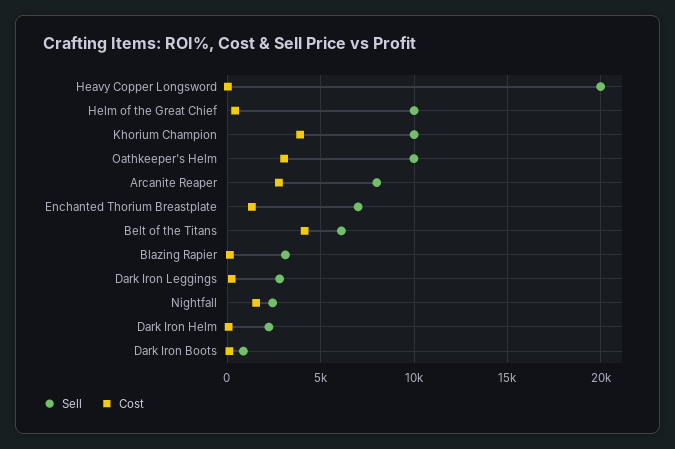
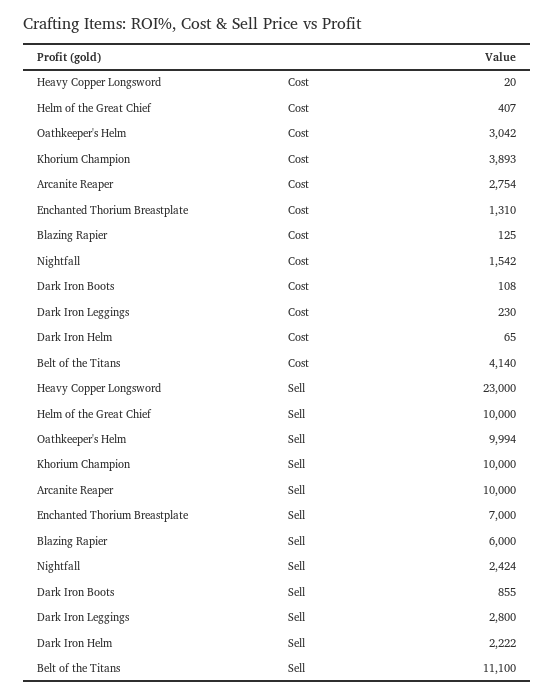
Sell, Heavy Copper Longsword: 20000 -> 23000
Sell, Arcanite Reaper: 8000 -> 10000
Sell, Belt of the Titans: 6000 -> 11100
Sell, Blazing Rapier: 3000 -> 6000

